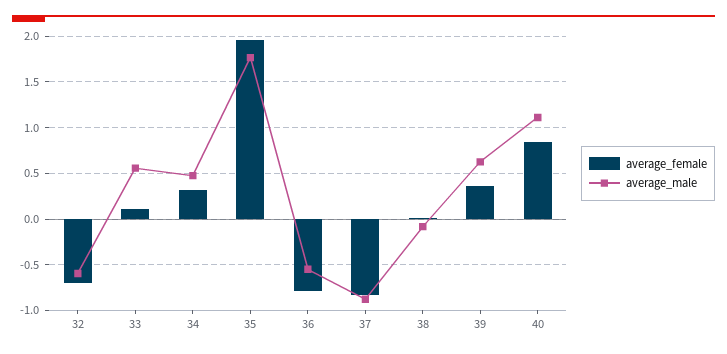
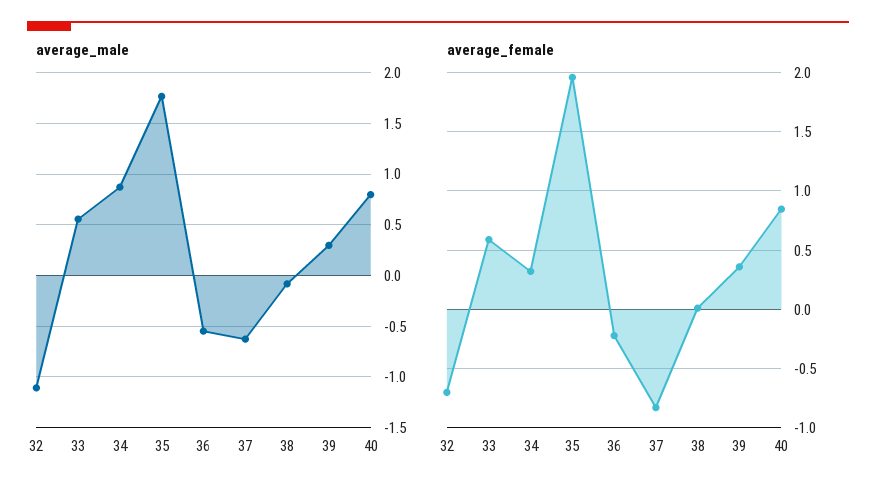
average_male, 32: -0.6 -> -1.1
average_female, 33: 0.1 -> 0.6
average_male, 34: 0.5 -> 0.9
average_female, 36: -0.8 -> -0.2
average_male, 37: -0.9 -> -0.6
average_male, 39: 0.6 -> 0.3
average_male, 40: 1.1 -> 0.8

